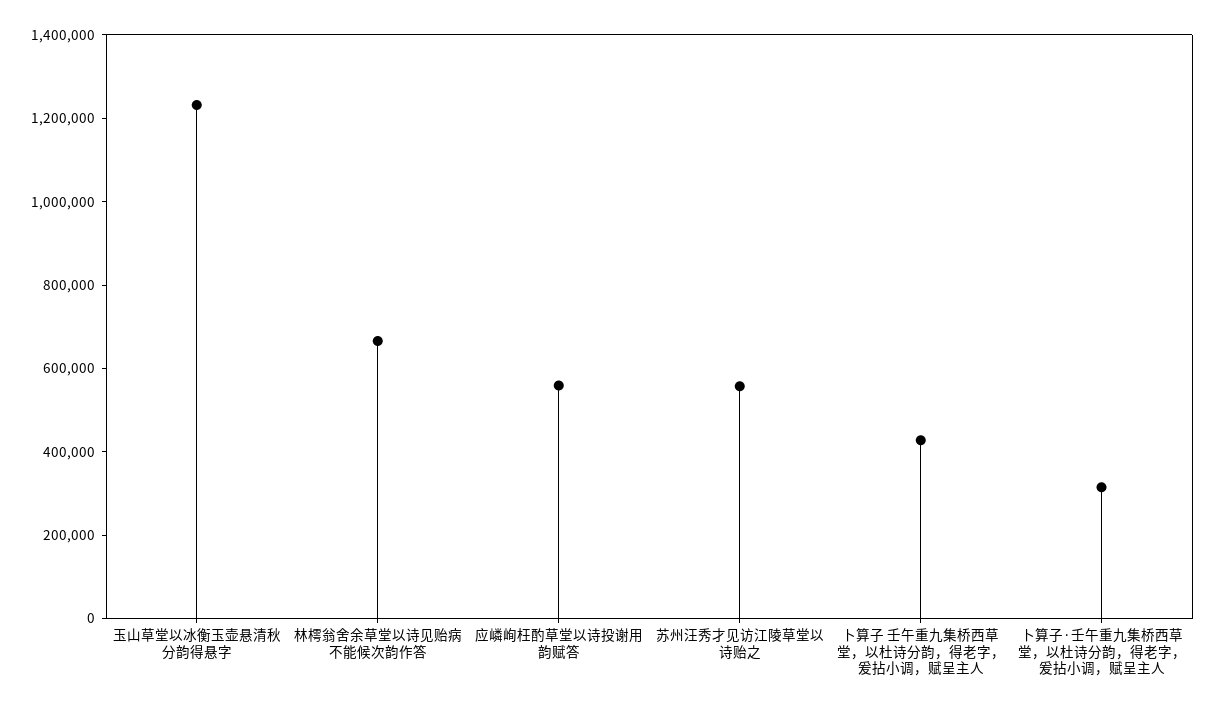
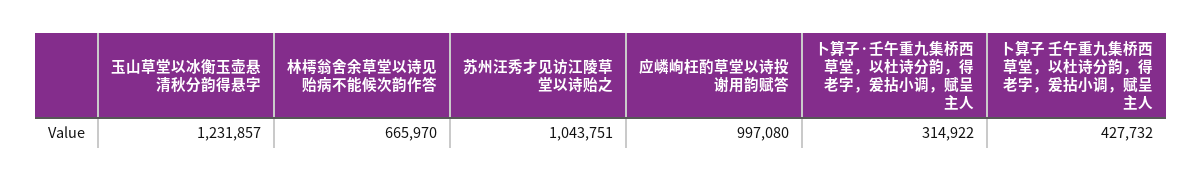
应嶙峋枉酌草堂以诗投谢用韵赋答: 550000 -> 997080
苏州汪秀才见访江陵草堂以诗贻之: 550000 -> 1043751

